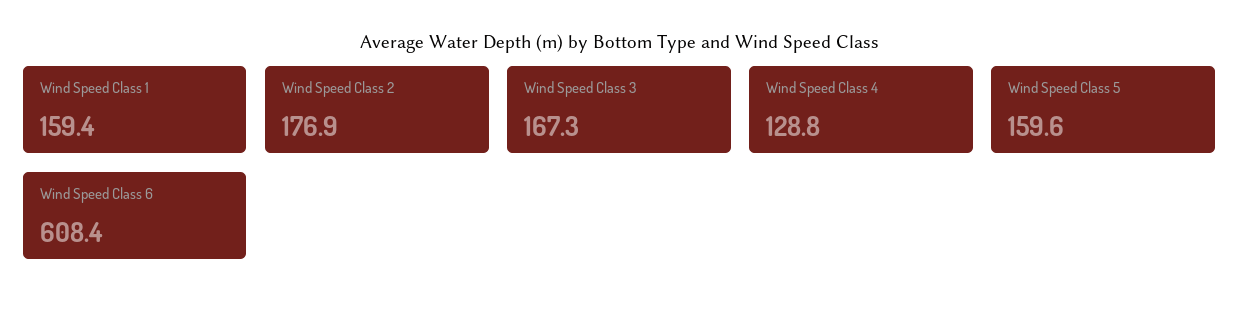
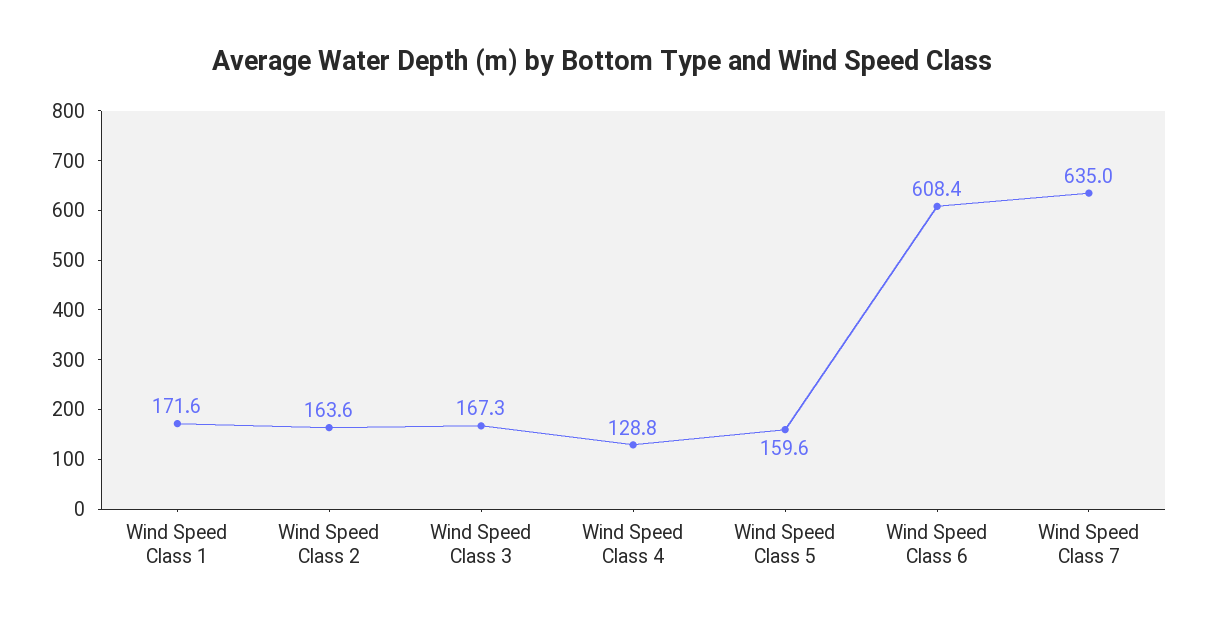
Wind Speed Class 1: 159.4 -> 171.6
Wind Speed Class 2: 176.9 -> 163.6
Wind Speed Class 7: none -> 635

